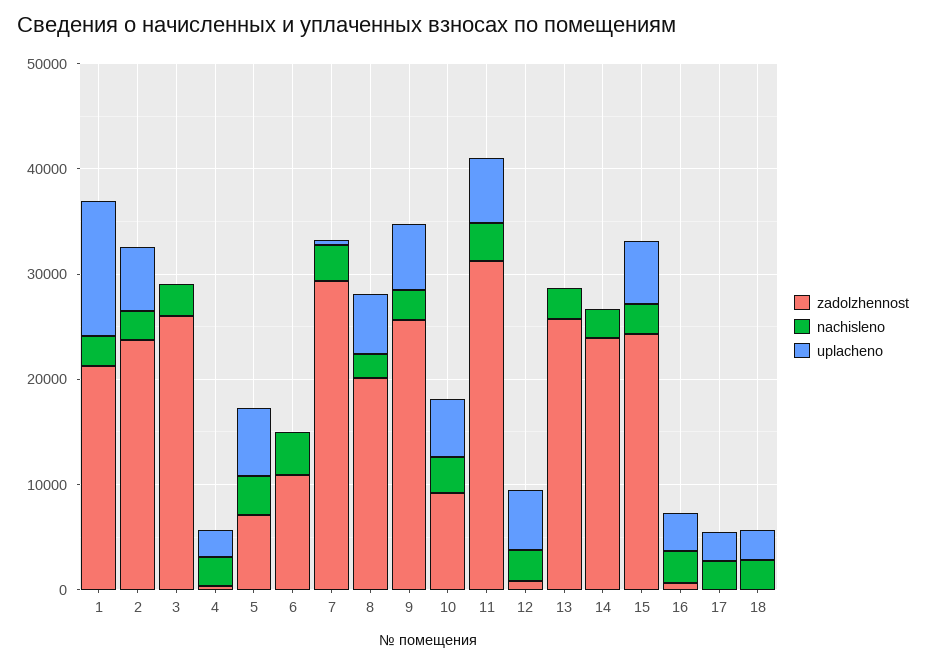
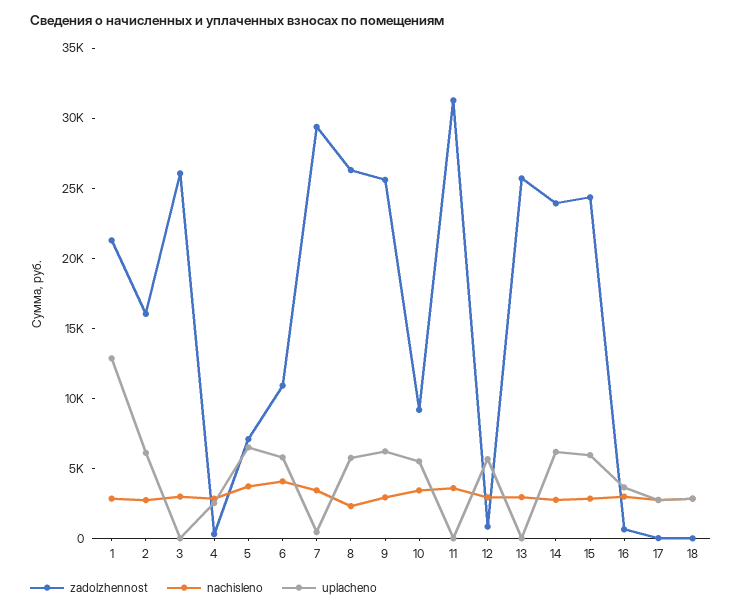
zadolzhennost, 2: 24000 -> 16000
uplacheno, 6: 0 -> 6000
zadolzhennost, 8: 20000 -> 26000
uplacheno, 11: 6000 -> 0
uplacheno, 14: 0 -> 6000

